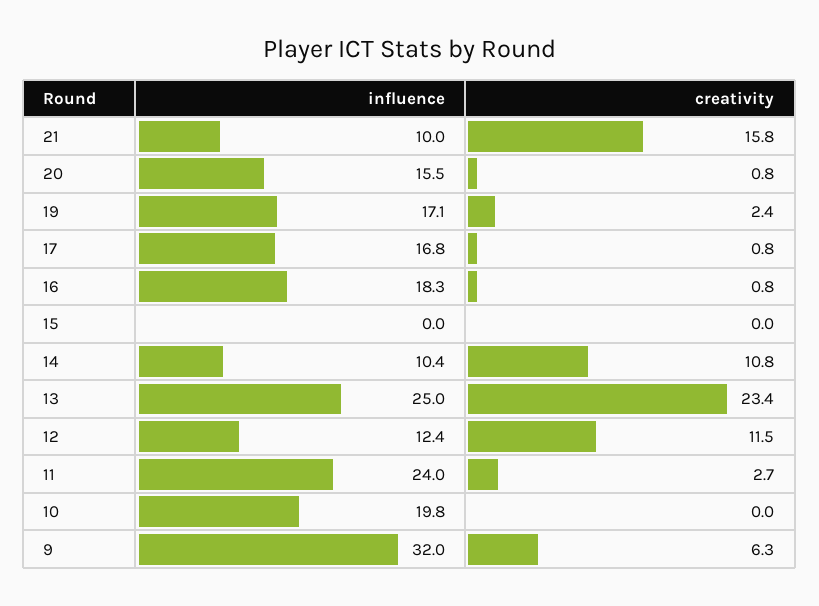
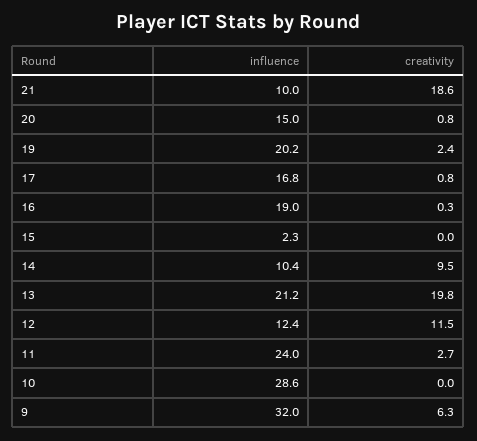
creativity, 21: 15.8 -> 18.6
influence, 20: 15.5 -> 15
influence, 19: 17.1 -> 20.2
influence, 16: 18.3 -> 19
creativity, 16: 0.8 -> 0.3
influence, 15: 0 -> 2.3
creativity, 14: 10.8 -> 9.5
influence, 13: 25 -> 21.2
creativity, 13: 23.4 -> 19.8
influence, 10: 19.8 -> 28.6

